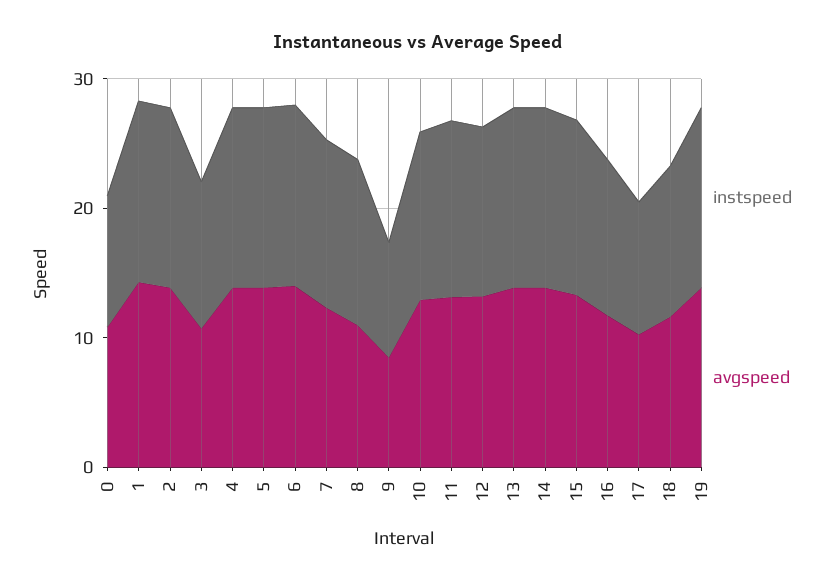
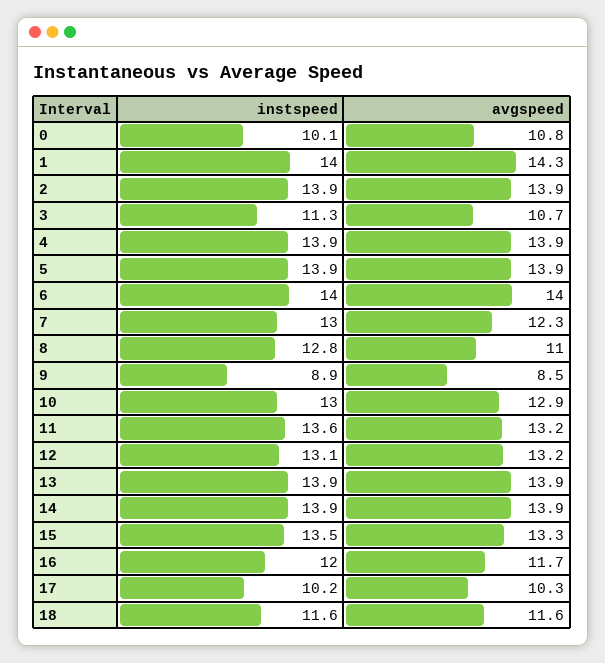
instspeed, 19: 14 -> none
avgspeed, 19: 14 -> none

